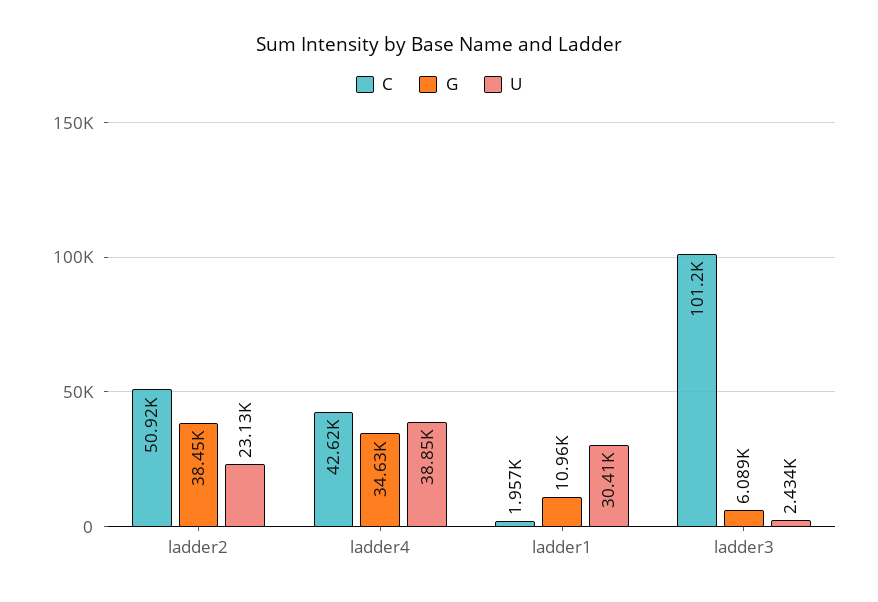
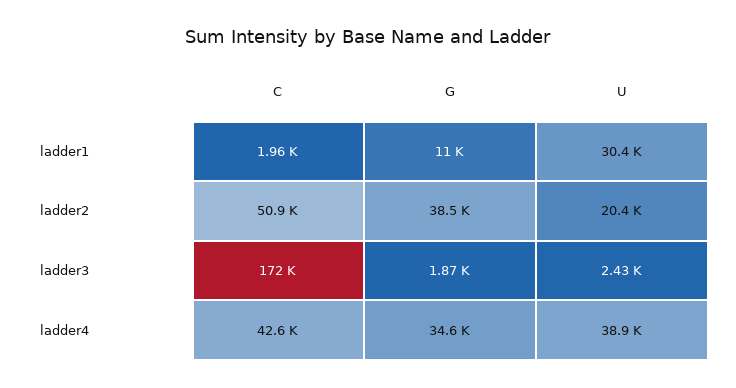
U, ladder2: 23130 -> 20400
C, ladder3: 101200 -> 172000
G, ladder3: 6089 -> 1870

